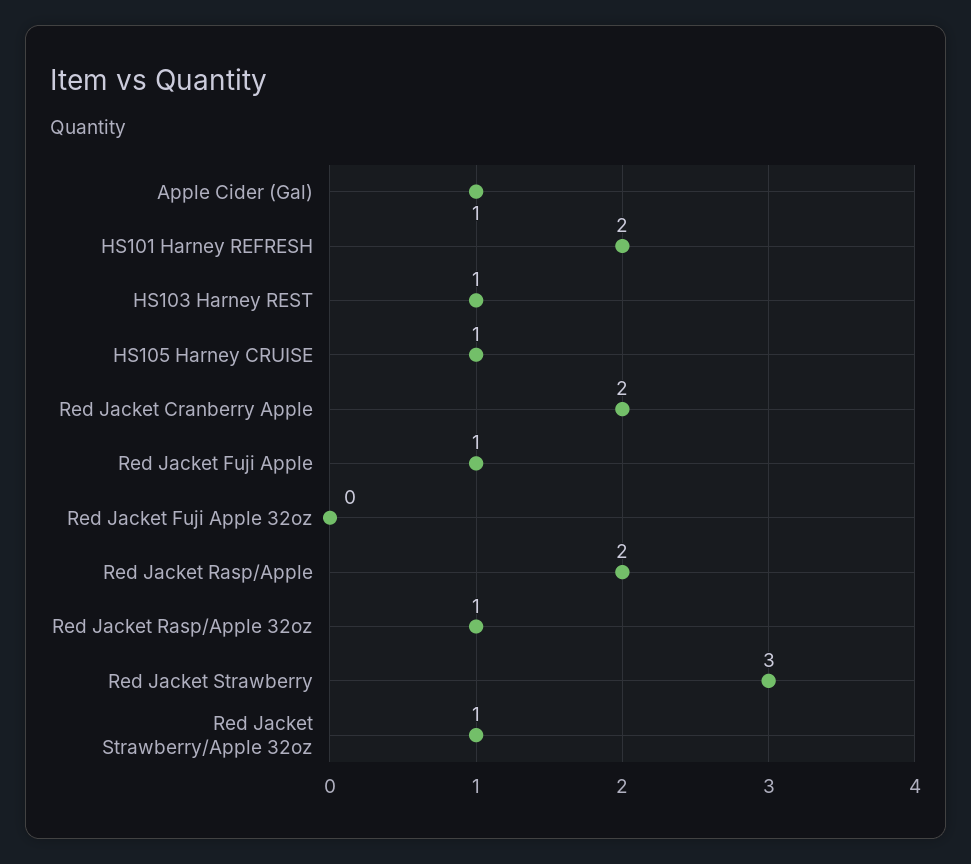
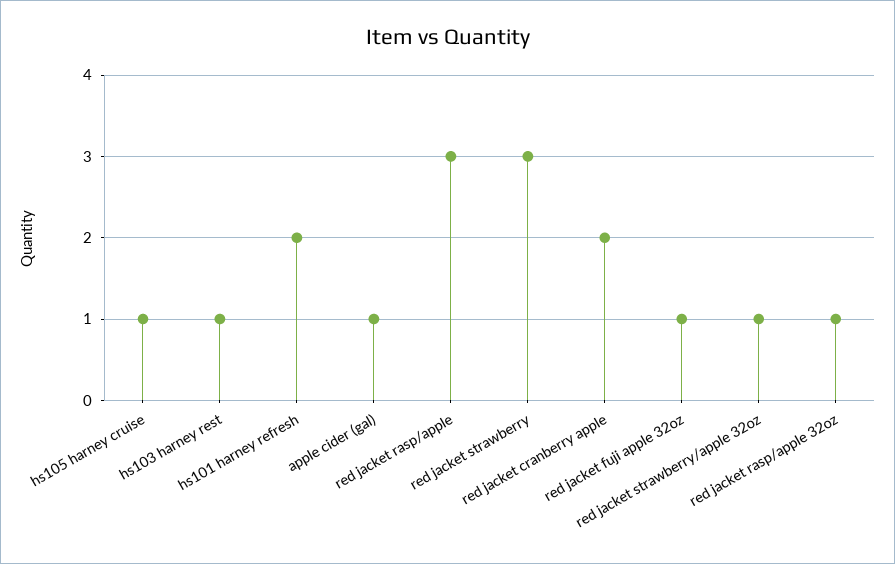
Red Jacket Fuji Apple: 1 -> none
Red Jacket Fuji Apple 32oz: 0 -> 1
Red Jacket Rasp/Apple: 2 -> 3

